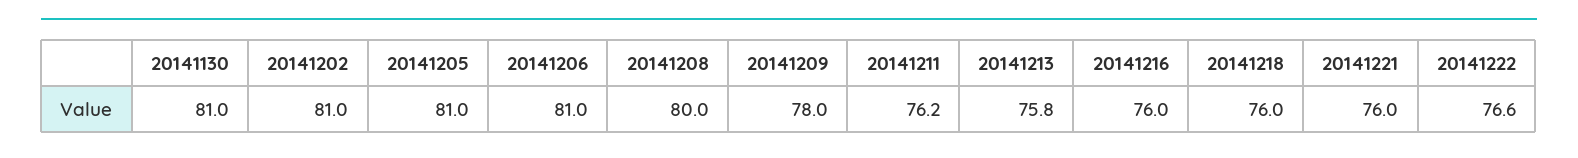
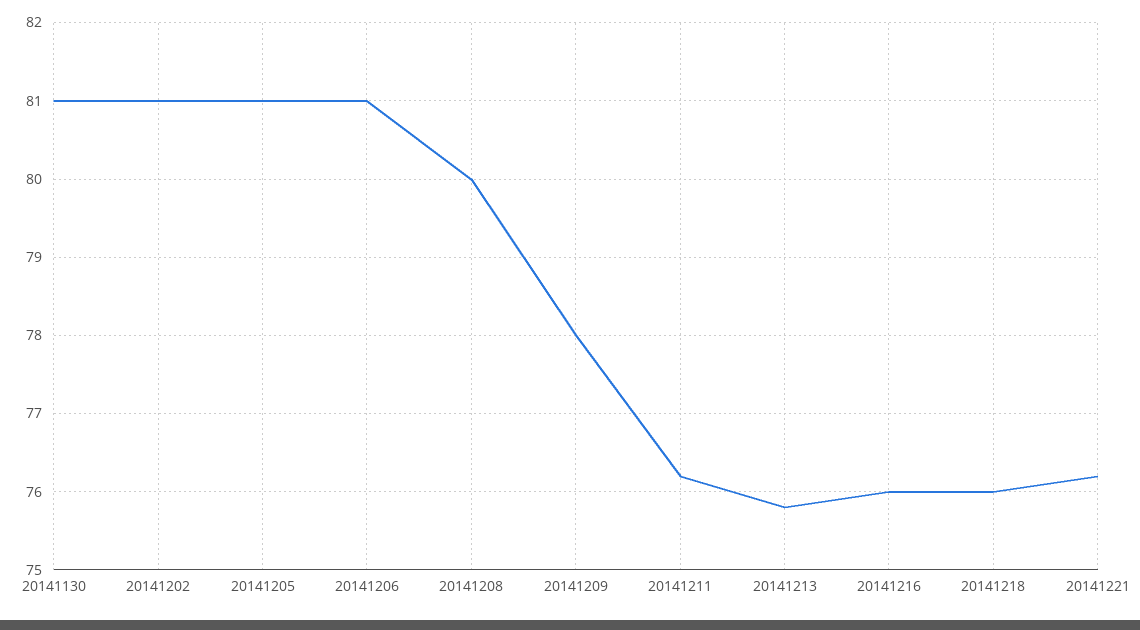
20141221: 76 -> 76.2
20141222: 76.6 -> none

